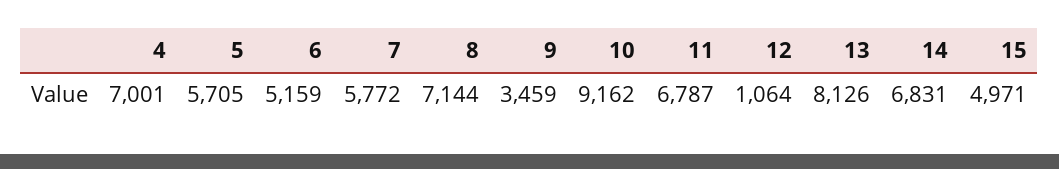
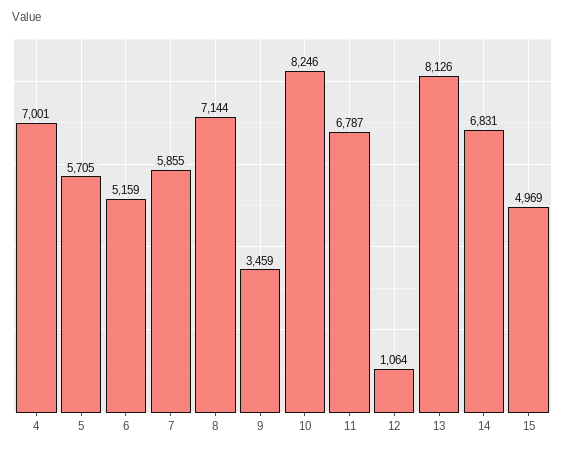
7: 5772 -> 5855
10: 9162 -> 8246
15: 4971 -> 4969

